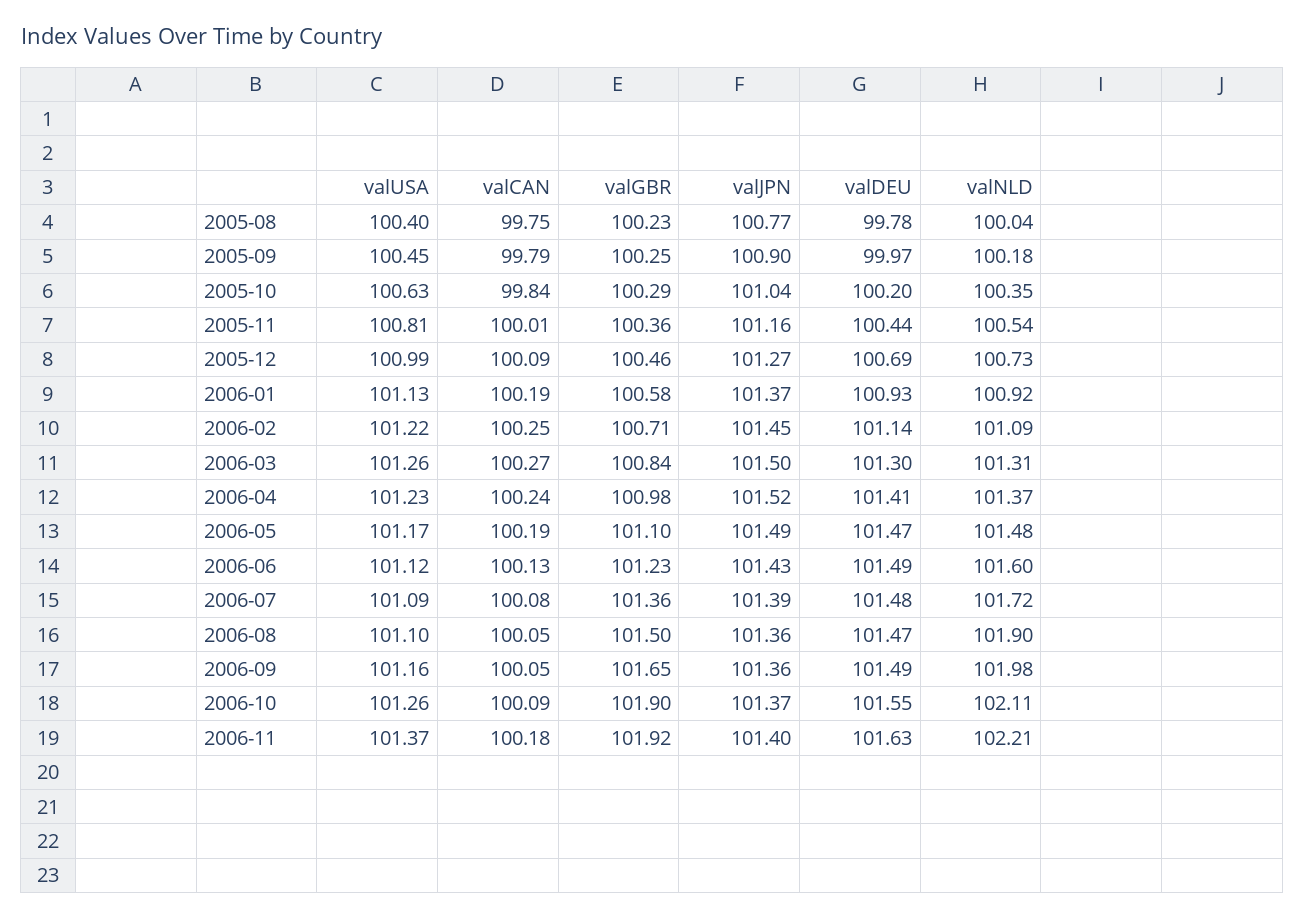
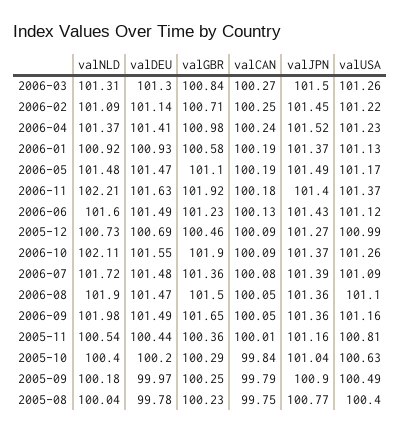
valUSA, 2005-09: 100.45 -> 100.49
valNLD, 2005-10: 100.35 -> 100.4

